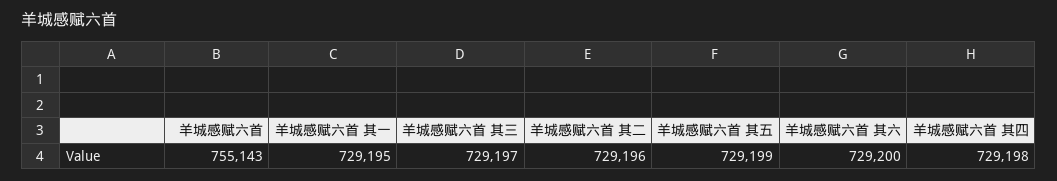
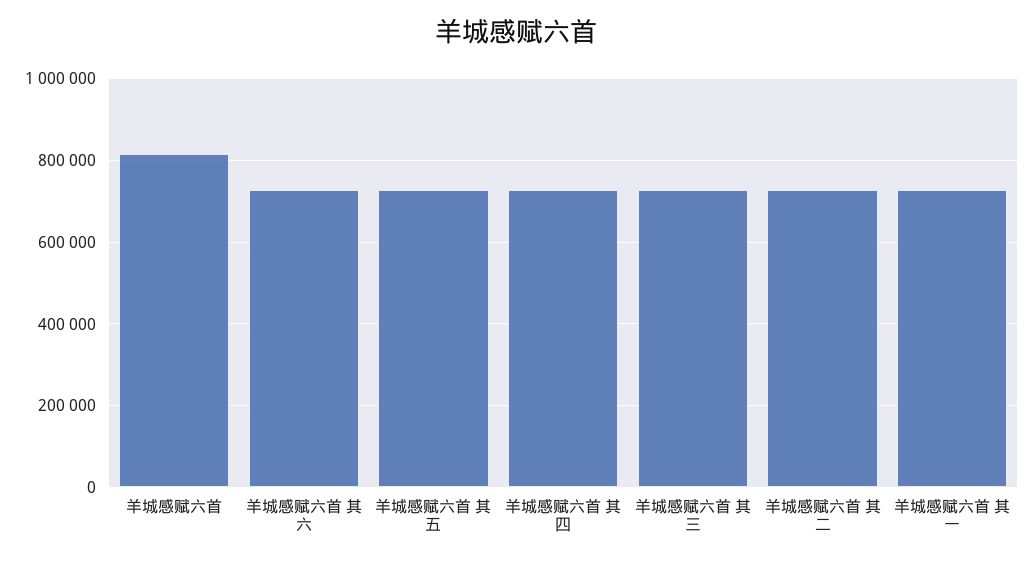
羊城感赋六首: 755143 -> 820000

